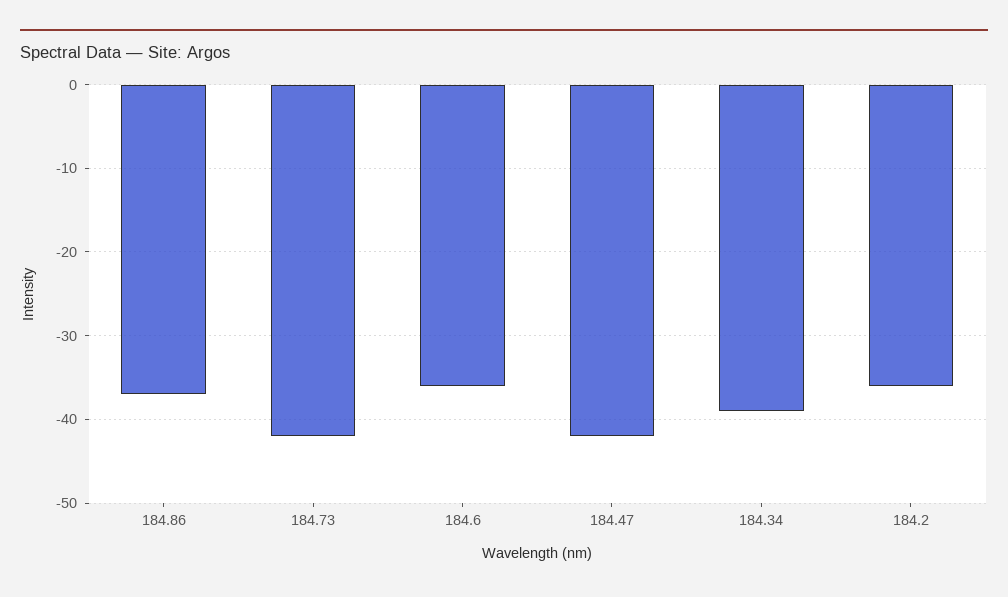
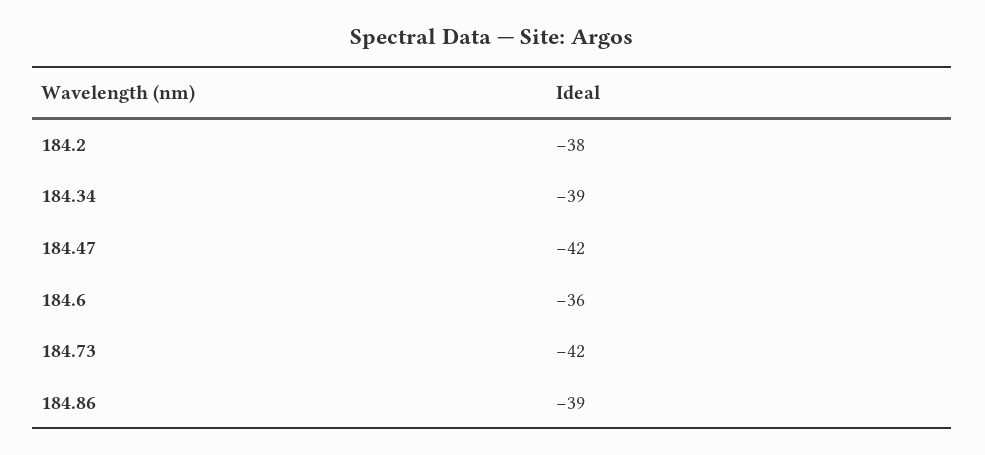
184.86: -37 -> -39
184.2: -36 -> -38

